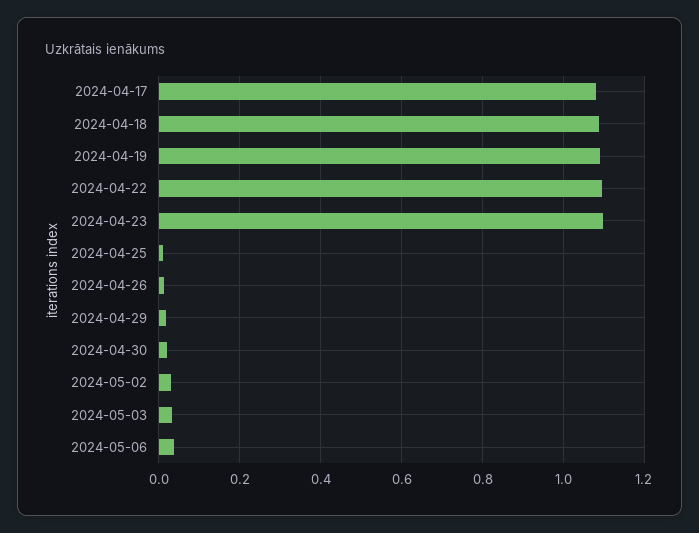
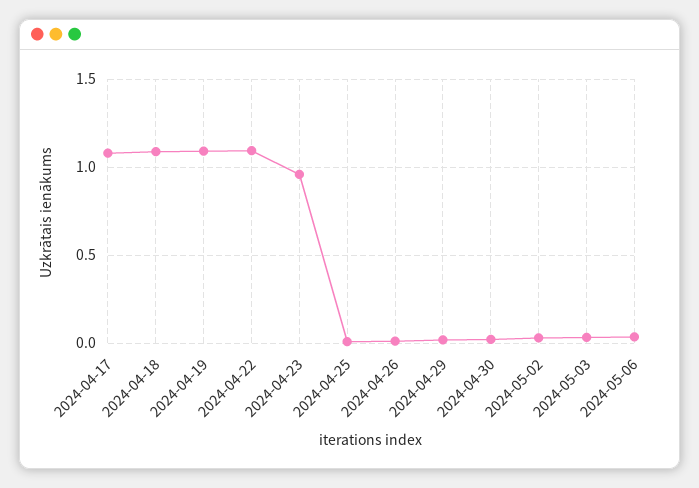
2024-04-23: 1.1 -> 0.95

